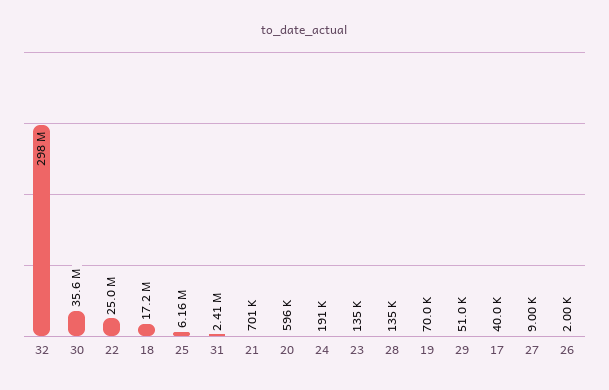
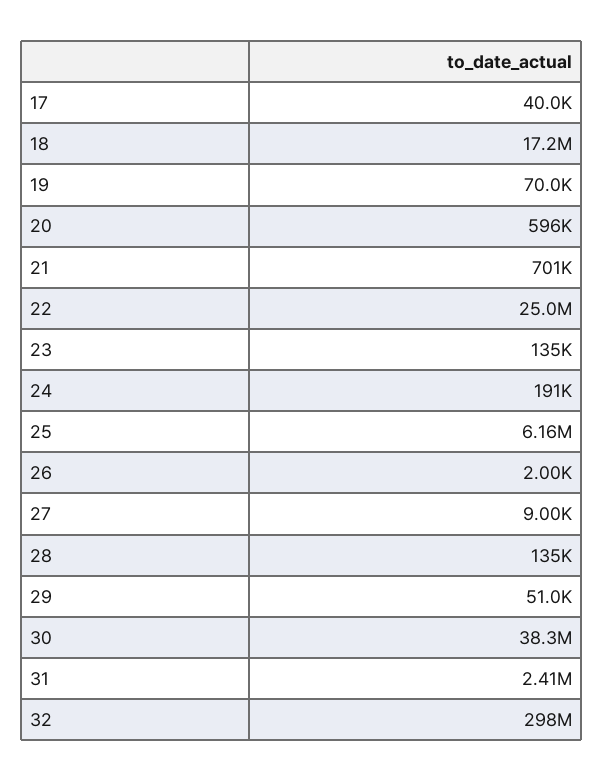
30: 35600000 -> 38300000

